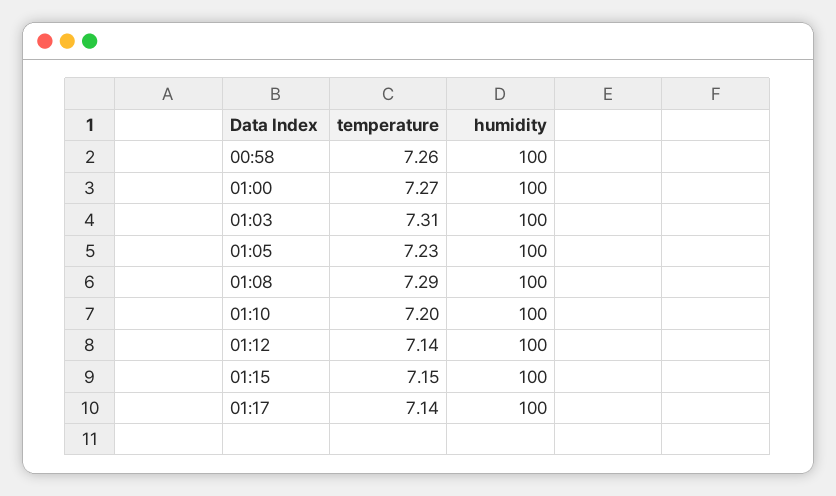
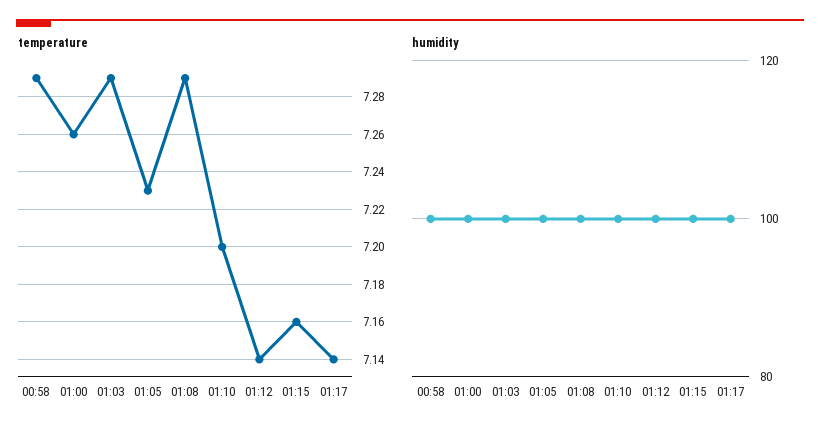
temperature, 00:58: 7.26 -> 7.29
temperature, 01:00: 7.27 -> 7.26
temperature, 01:03: 7.31 -> 7.29
temperature, 01:15: 7.15 -> 7.16

